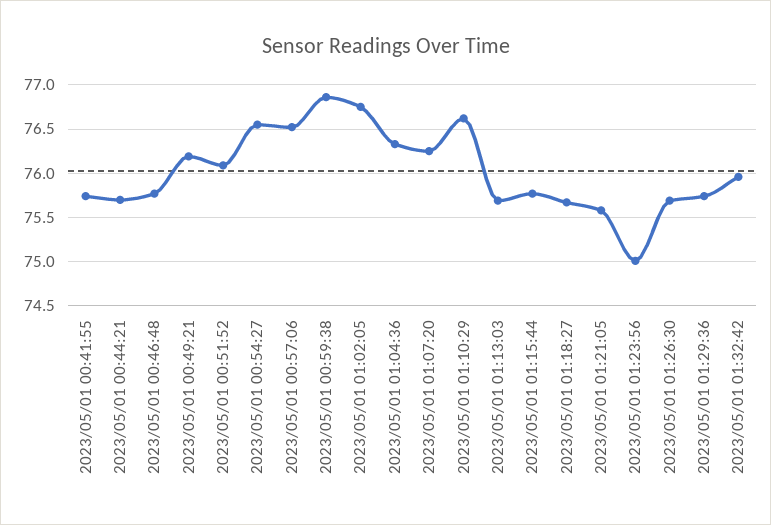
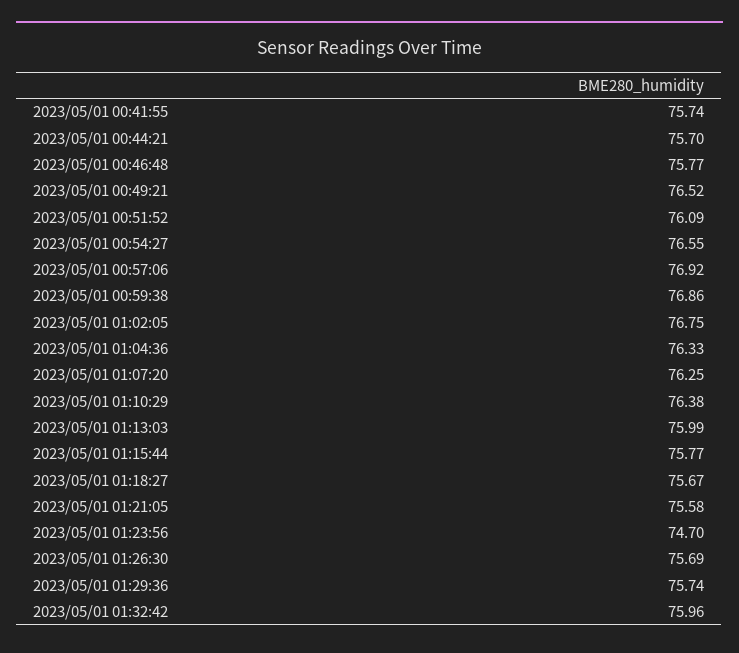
2023/05/01 00:49:21: 76.2 -> 76.52
2023/05/01 00:57:06: 76.5 -> 76.92
2023/05/01 01:10:29: 76.6 -> 76.38
2023/05/01 01:13:03: 75.7 -> 75.99
2023/05/01 01:23:56: 75 -> 74.7

